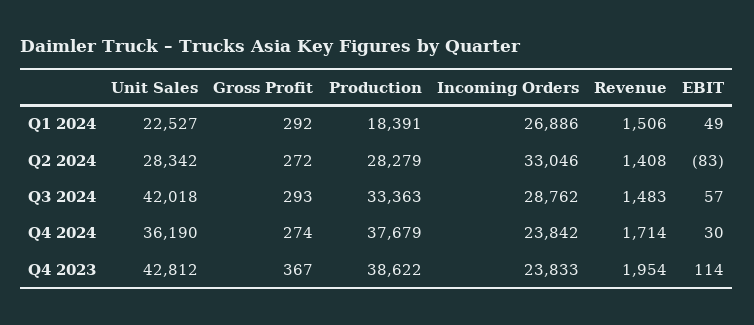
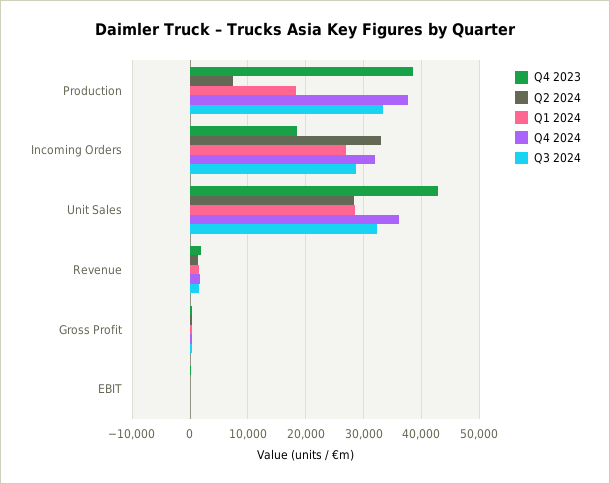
Q1 2024, Unit Sales: 22527 -> 28000
Q2 2024, Production: 28279 -> 8000
Q3 2024, Unit Sales: 42018 -> 32000
Q4 2024, Incoming Orders: 23842 -> 32000
Q4 2023, Incoming Orders: 23833 -> 18000

